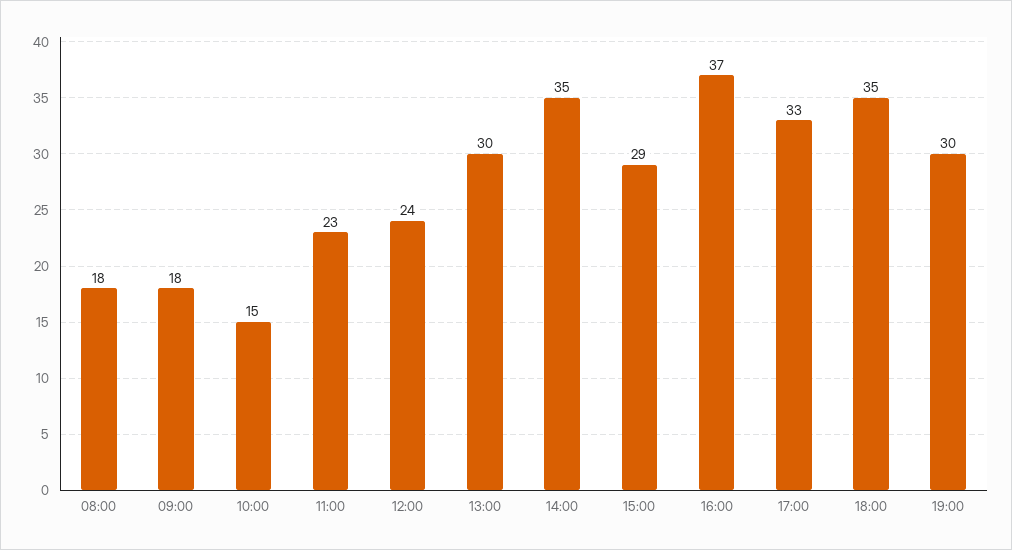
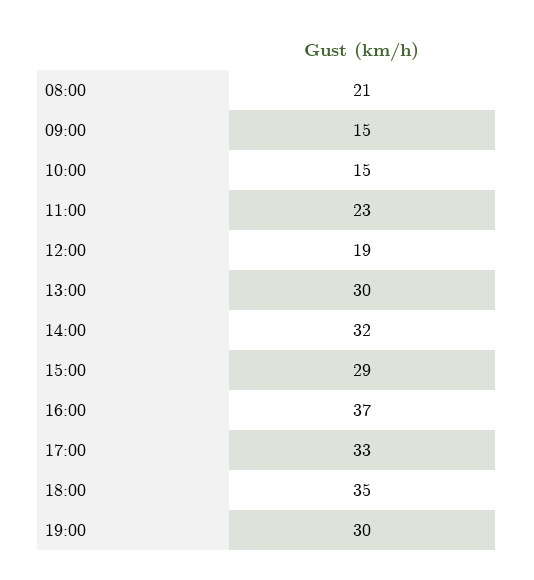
08:00: 18 -> 21
09:00: 18 -> 15
12:00: 24 -> 19
14:00: 35 -> 32

